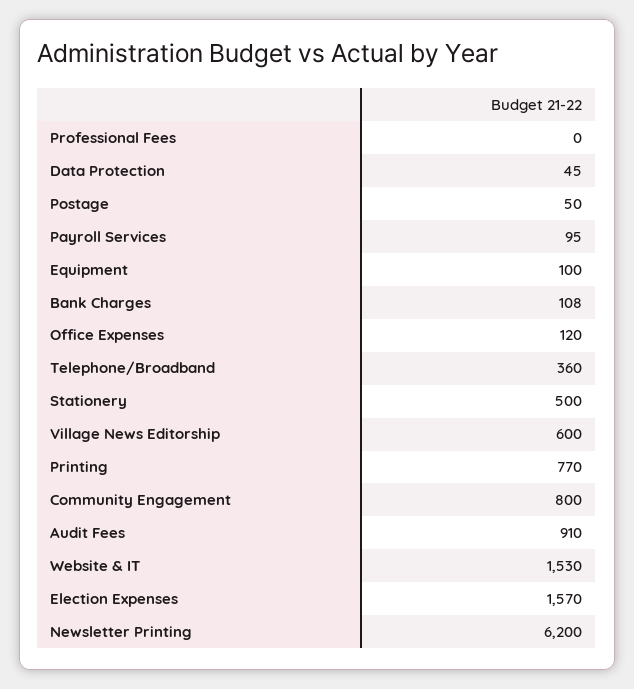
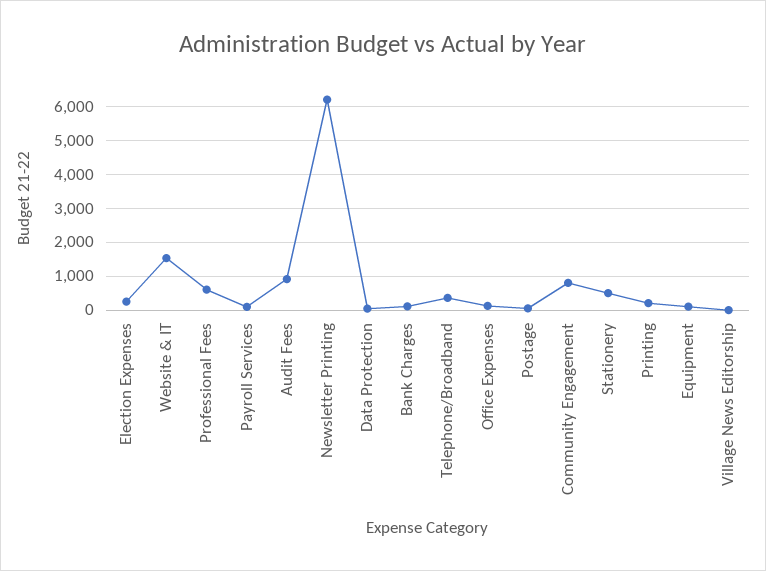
Professional Fees: 0 -> 600
Village News Editorship: 600 -> 0
Printing: 770 -> 200
Election Expenses: 1570 -> 200

